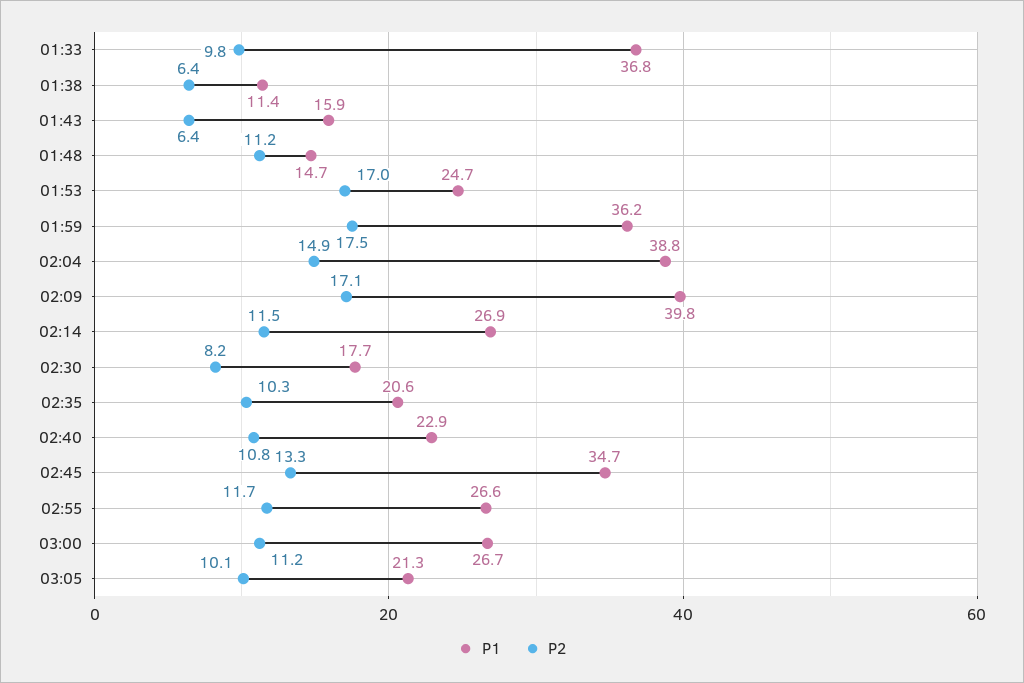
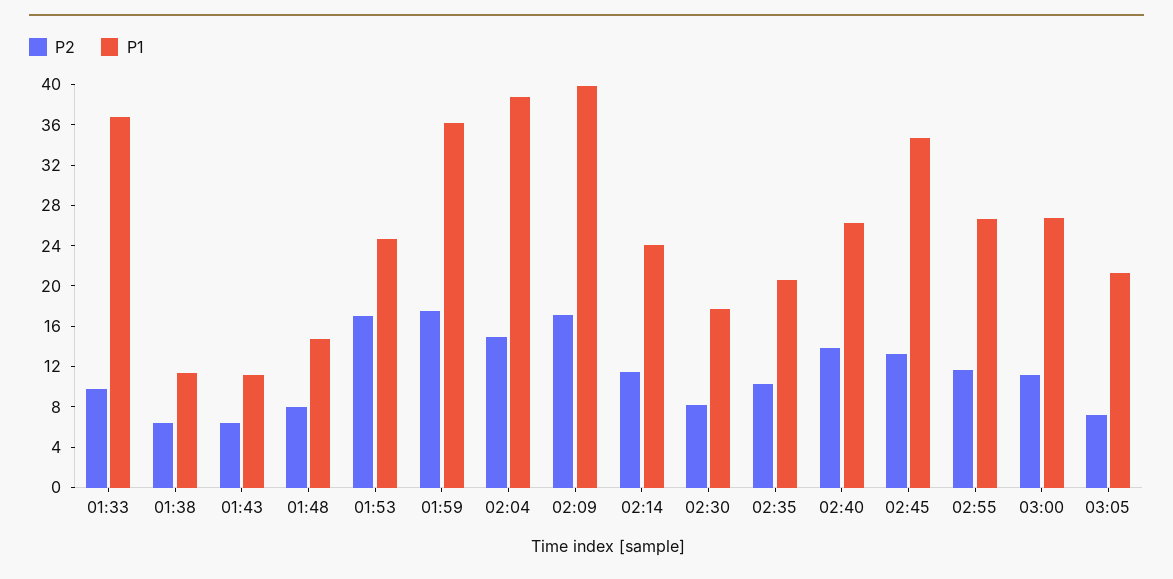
P1, 01:43: 15.9 -> 11
P2, 01:48: 11.2 -> 8
P1, 02:14: 26.9 -> 24
P1, 02:40: 22.9 -> 26
P2, 02:40: 10.8 -> 14
P2, 03:05: 10.1 -> 7

